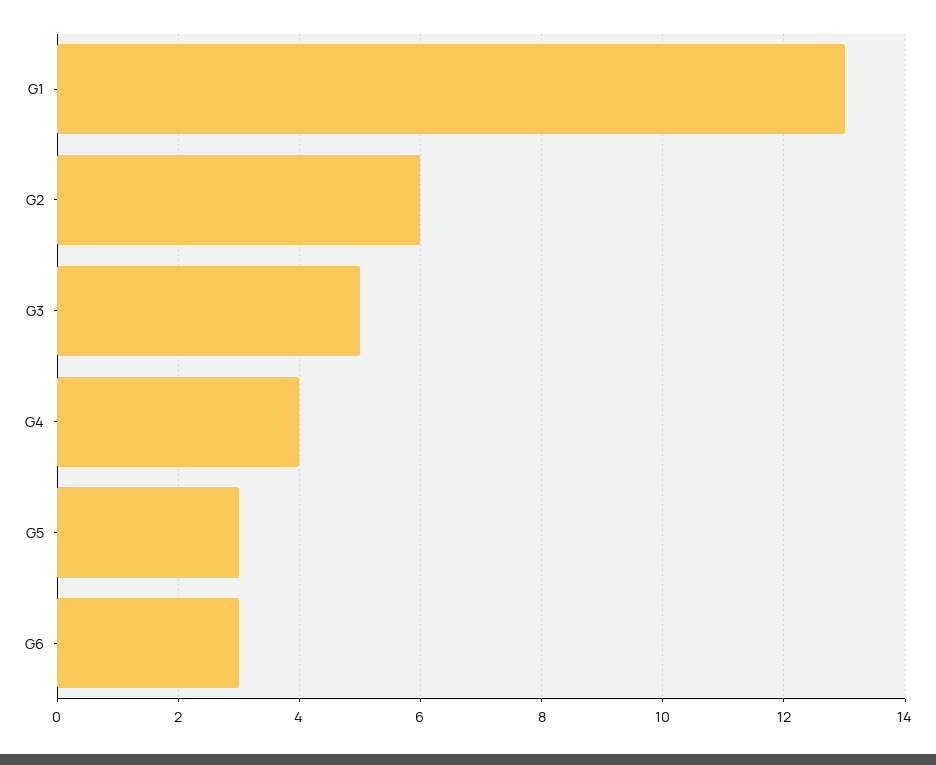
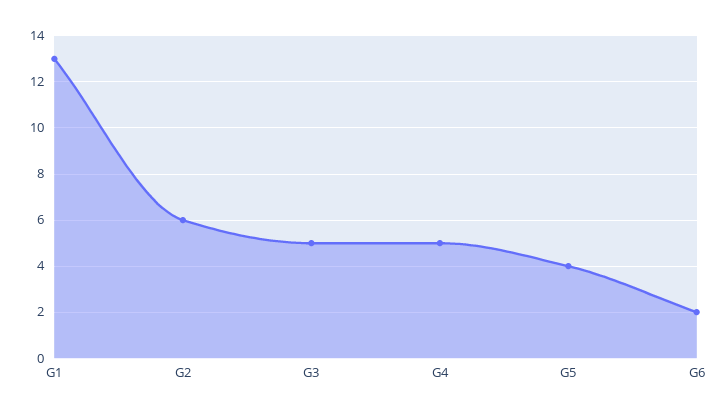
G4: 4 -> 5
G5: 3 -> 4
G6: 3 -> 2

